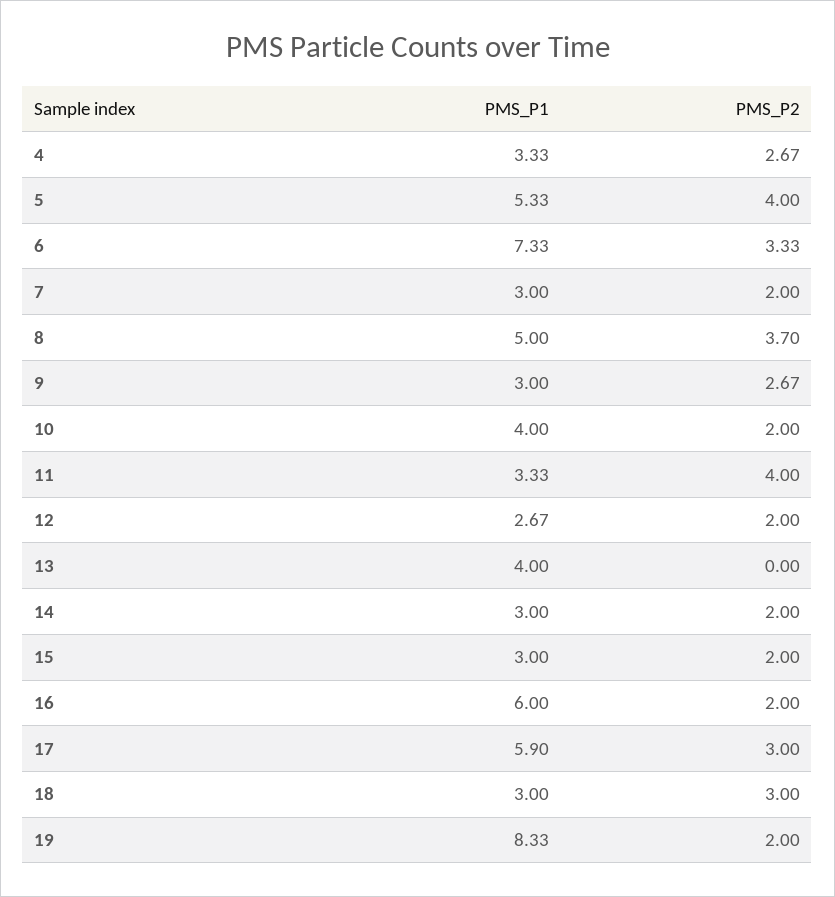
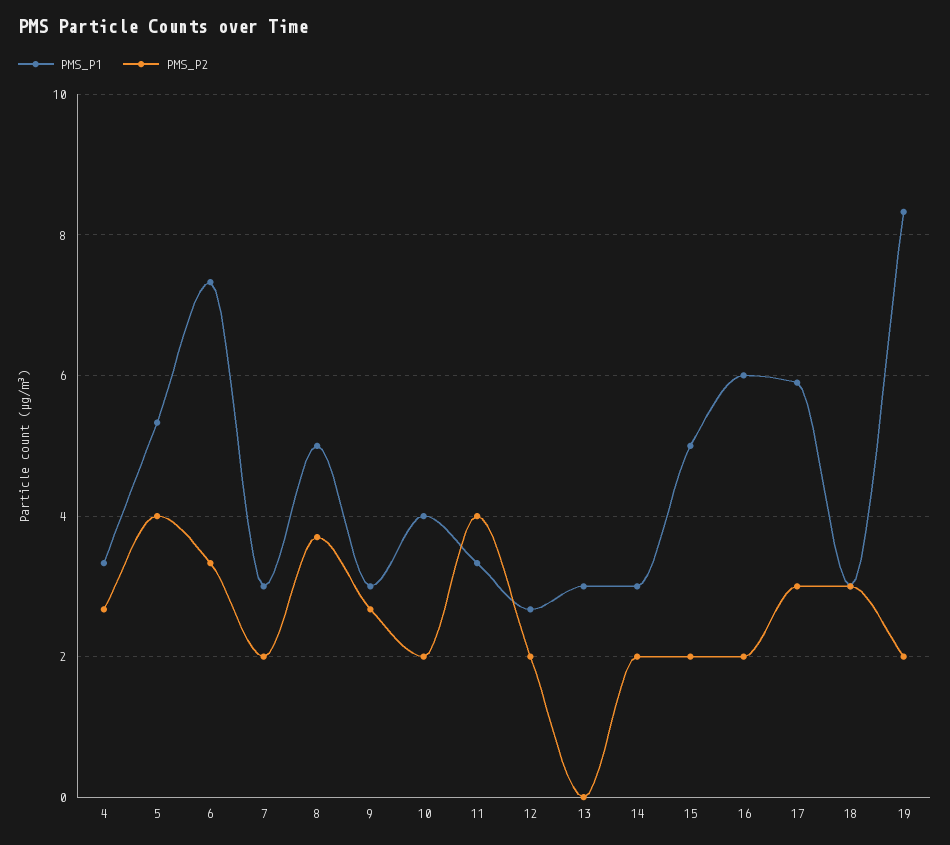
PMS_P1, 13: 4 -> 3
PMS_P1, 15: 3 -> 5

